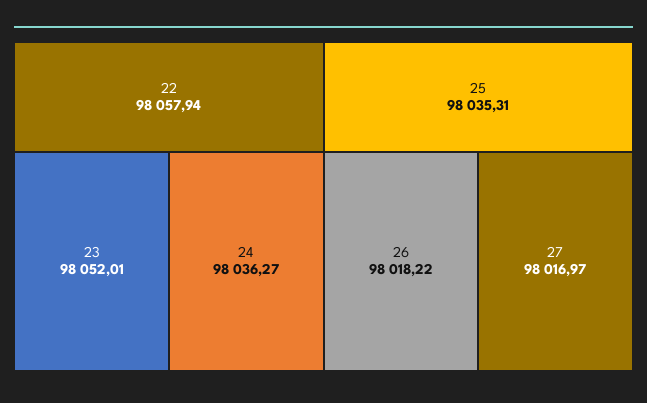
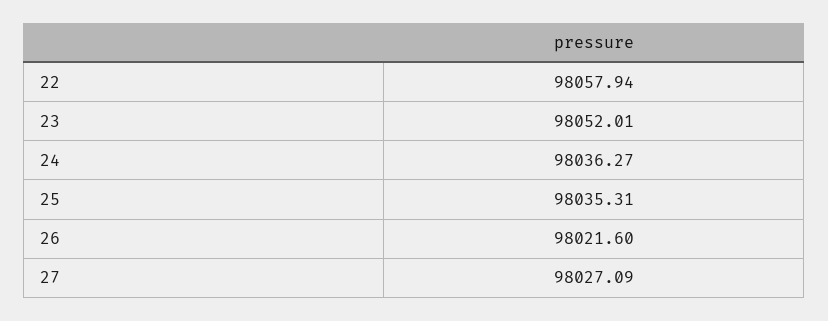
26: 98018.22 -> 98021.6
27: 98016.97 -> 98027.09

